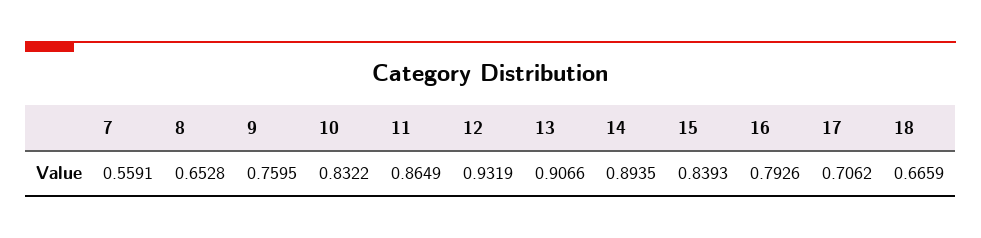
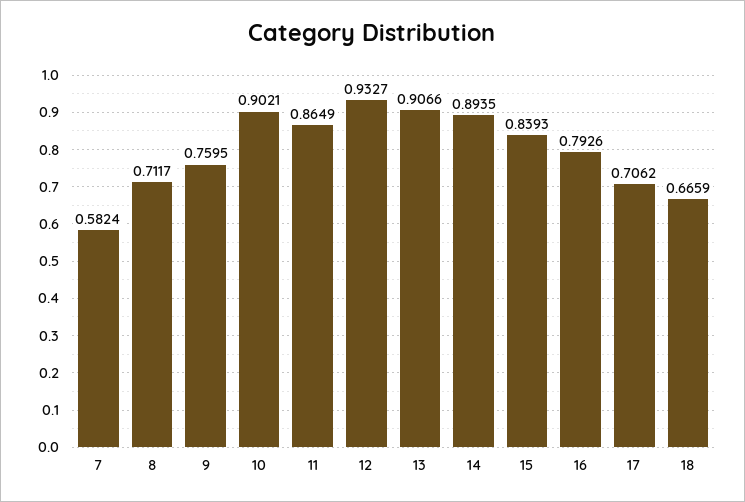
7: 0.5591 -> 0.5824
8: 0.6528 -> 0.7117
10: 0.8322 -> 0.9021
12: 0.9319 -> 0.9327

